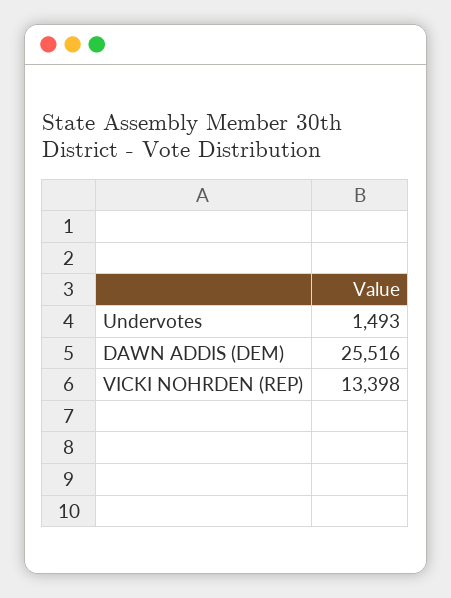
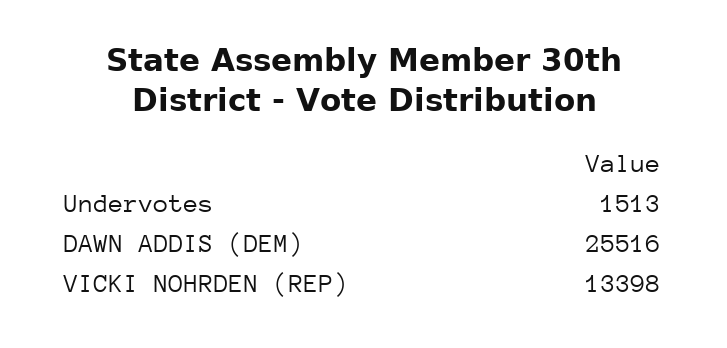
Undervotes: 1493 -> 1513

